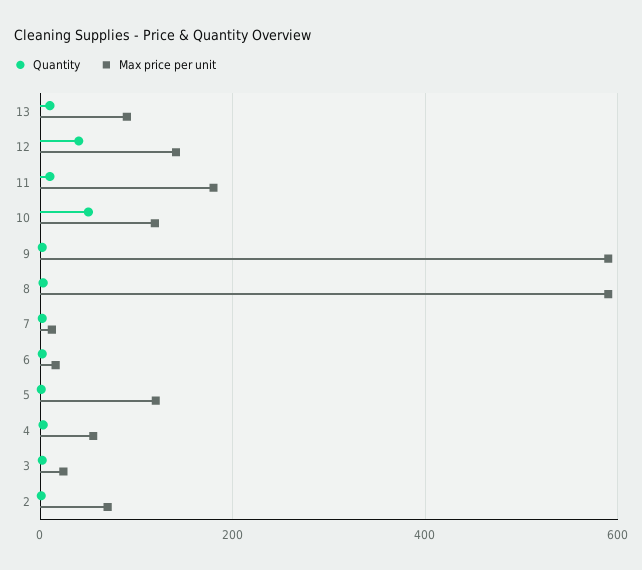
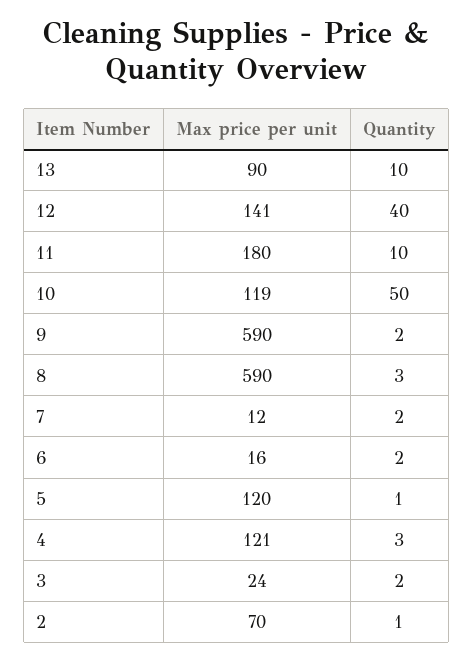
Max price per unit, 4: 60 -> 121

